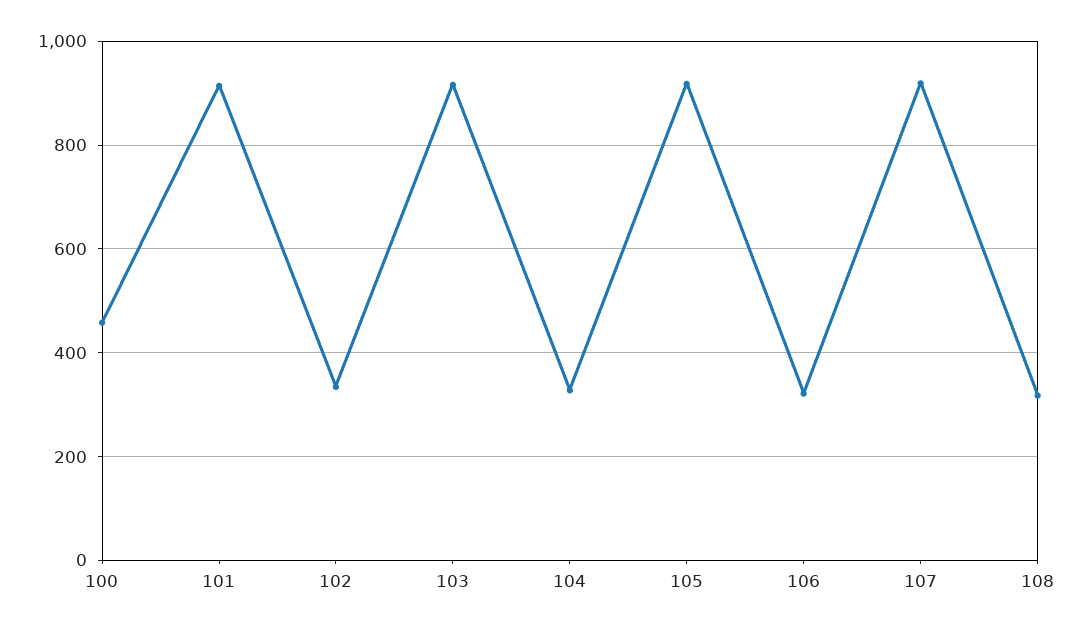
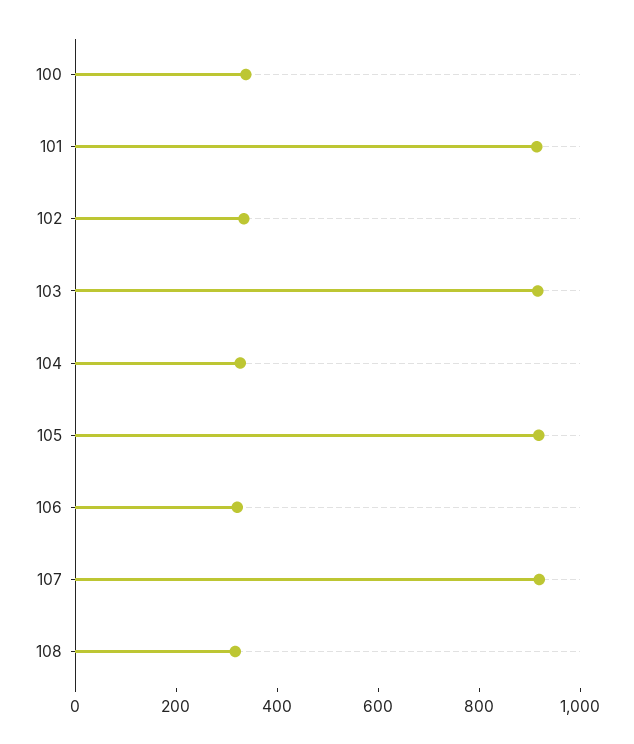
100: 460 -> 350

